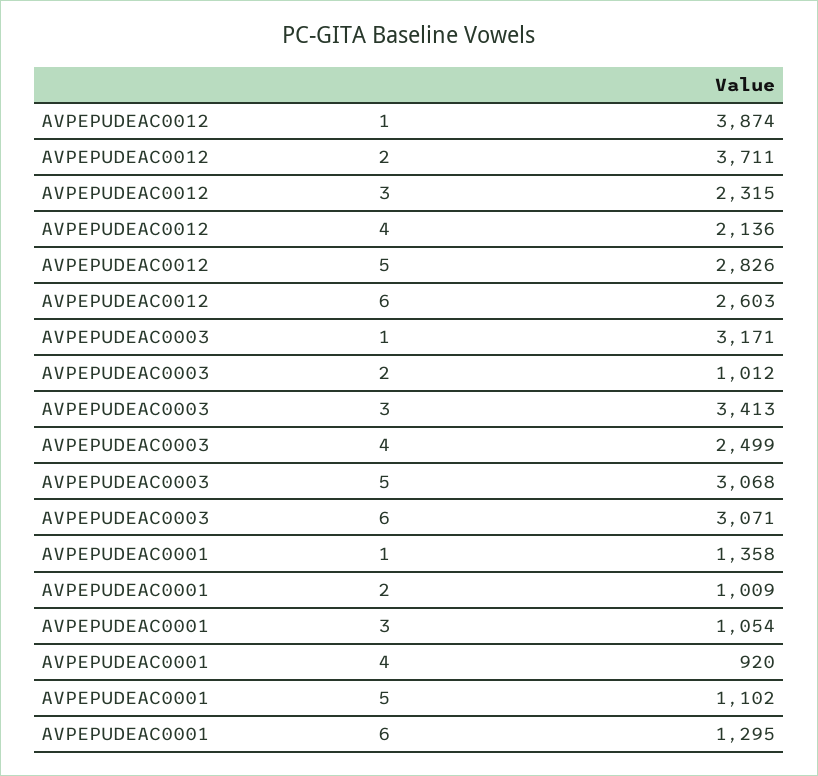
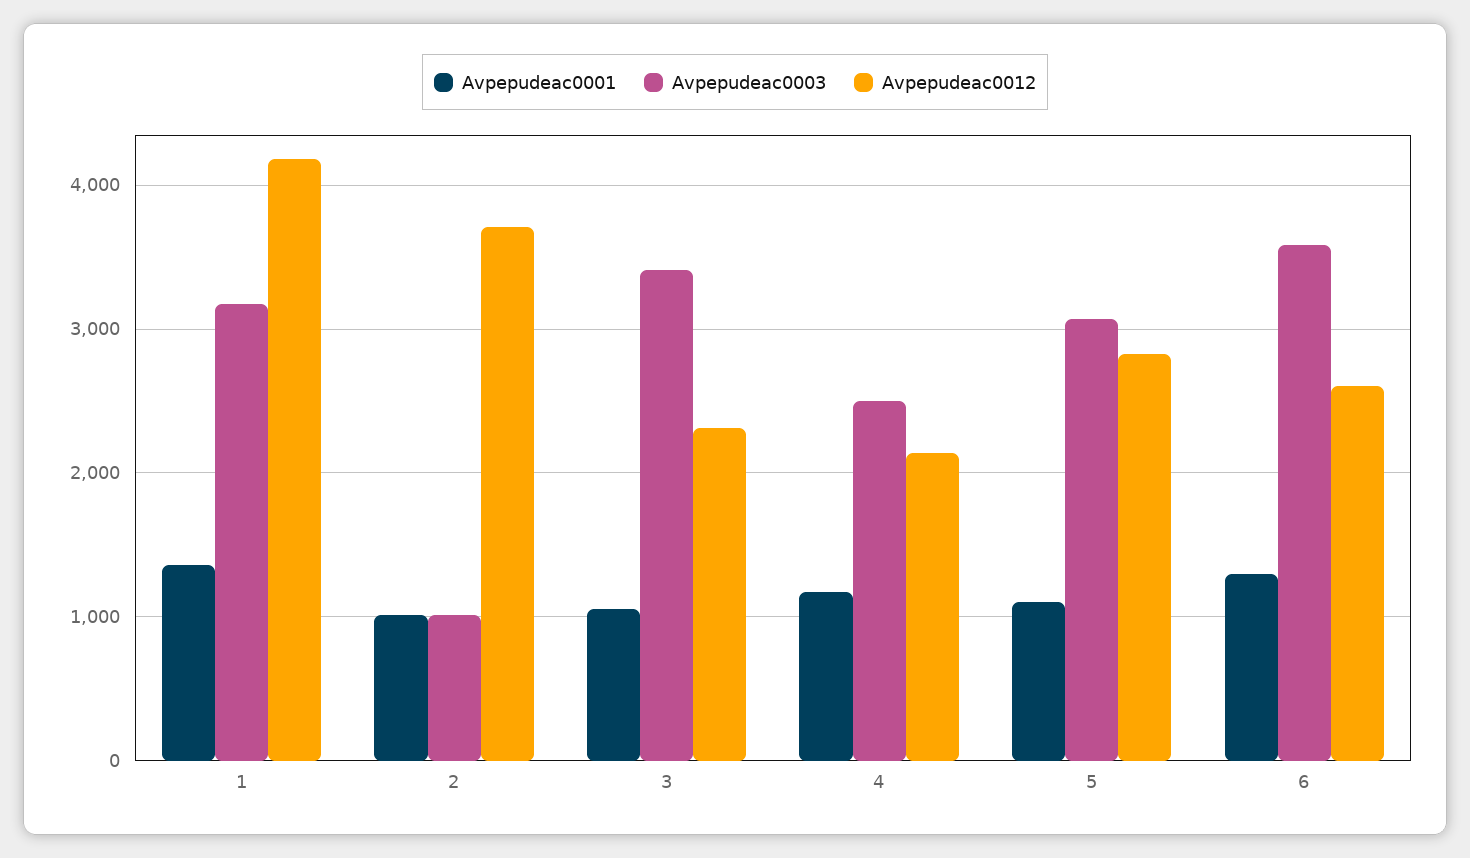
AVPEPUDEAC0012, 1: 3874 -> 4200
AVPEPUDEAC0003, 6: 3071 -> 3600
AVPEPUDEAC0001, 4: 920 -> 1200

